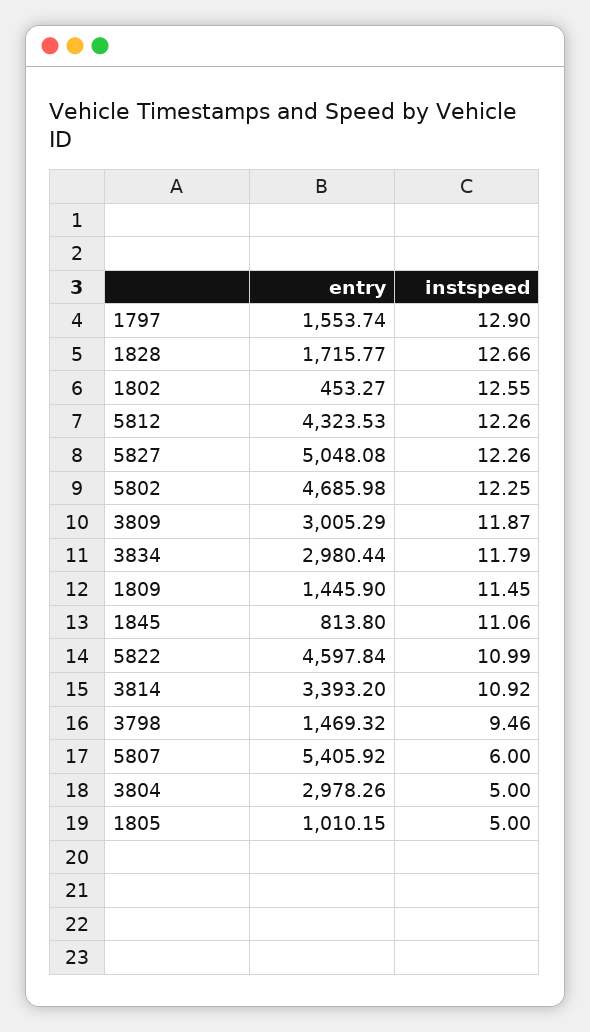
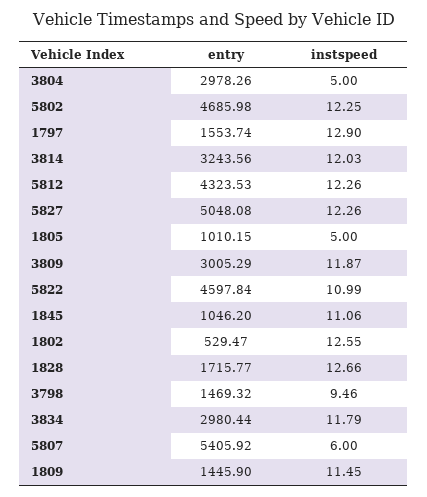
entry, 1802: 453.27 -> 529.47
entry, 1845: 813.8 -> 1046.2
entry, 3814: 3393.2 -> 3243.56
instspeed, 3814: 10.92 -> 12.03

